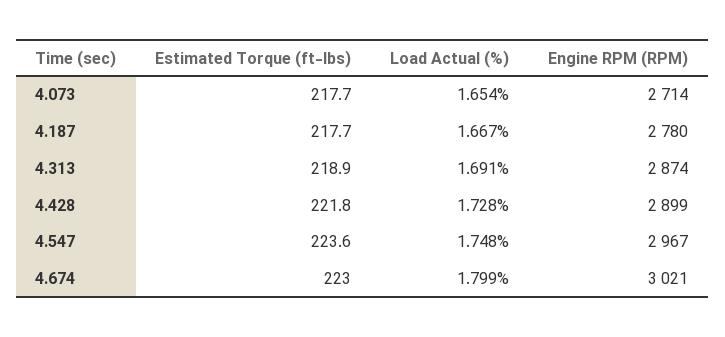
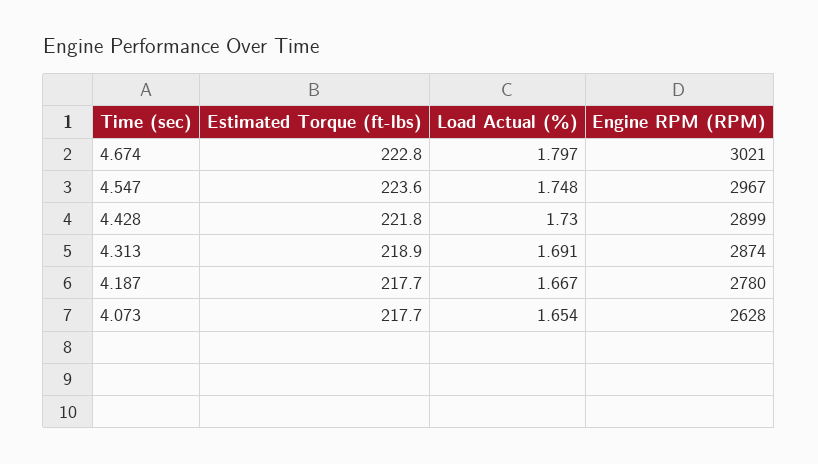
Engine RPM (RPM), 4.073: 2714 -> 2628
Load Actual (%), 4.428: 1.728 -> 1.73
Estimated Torque (ft-lbs), 4.674: 223 -> 222.8
Load Actual (%), 4.674: 1.799 -> 1.797

